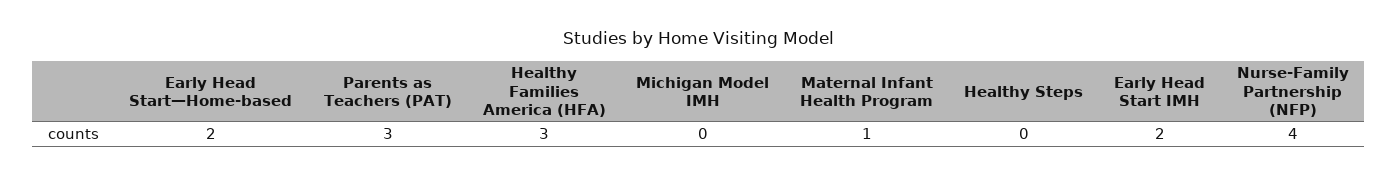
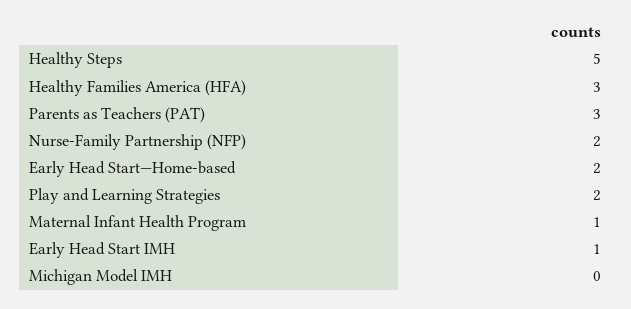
Healthy Steps: 0 -> 5
Early Head Start IMH: 2 -> 1
Nurse-Family Partnership (NFP): 4 -> 2
Play and Learning Strategies: none -> 2

